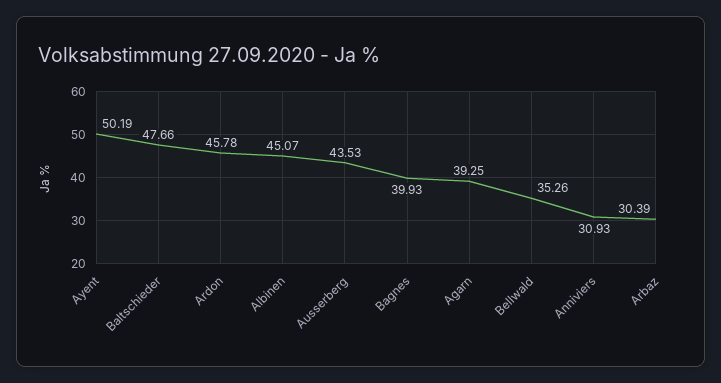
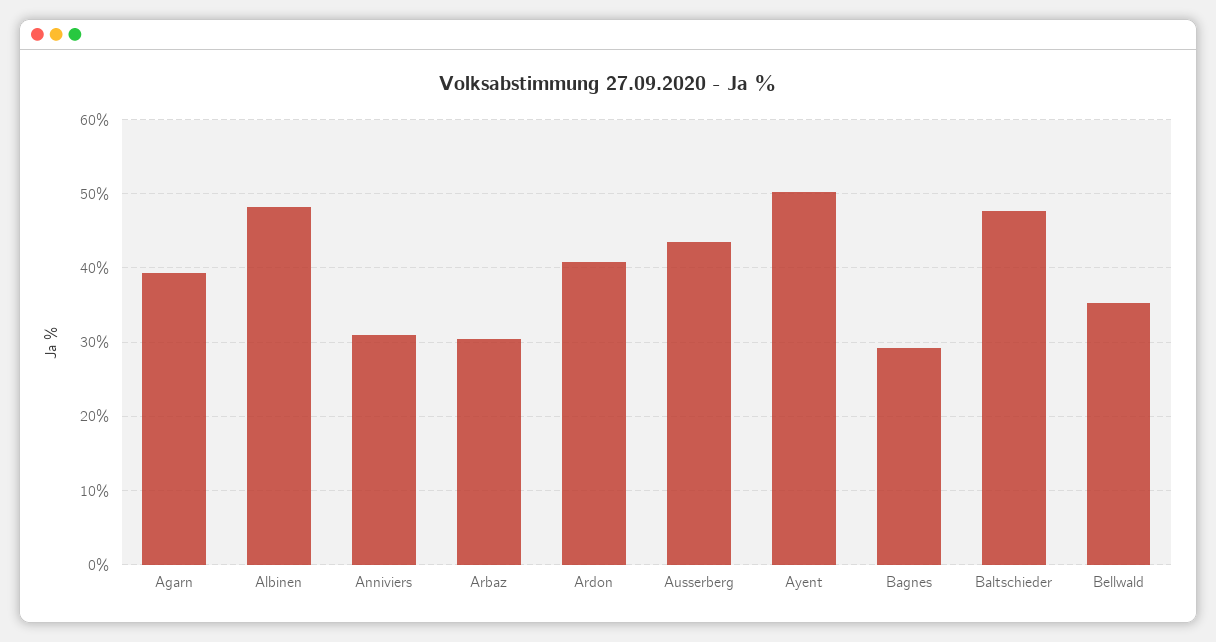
Ardon: 45.78 -> 41
Albinen: 45.07 -> 48
Bagnes: 39.93 -> 29

